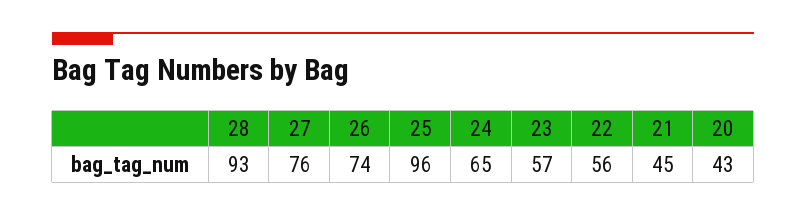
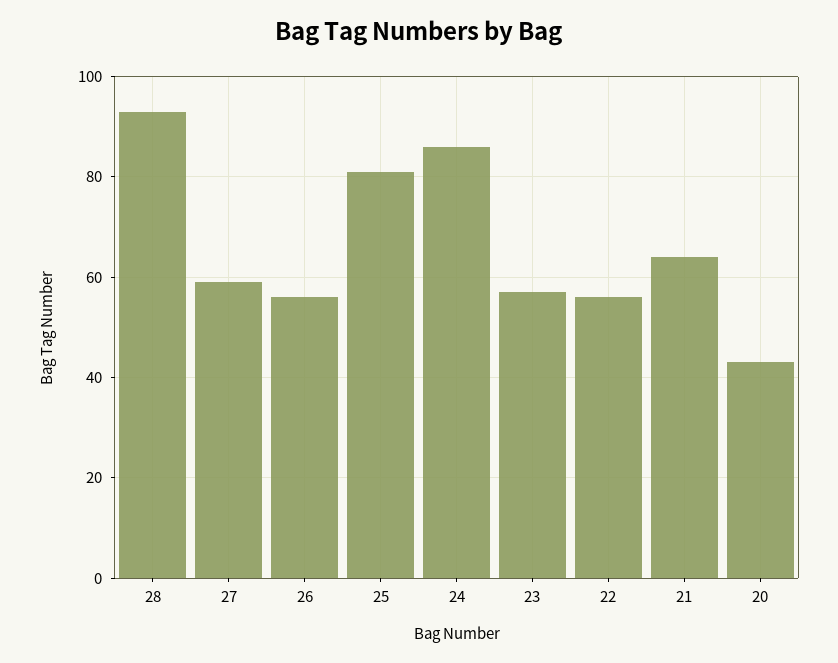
27: 76 -> 60
26: 74 -> 55
25: 96 -> 80
24: 65 -> 85
21: 45 -> 65

